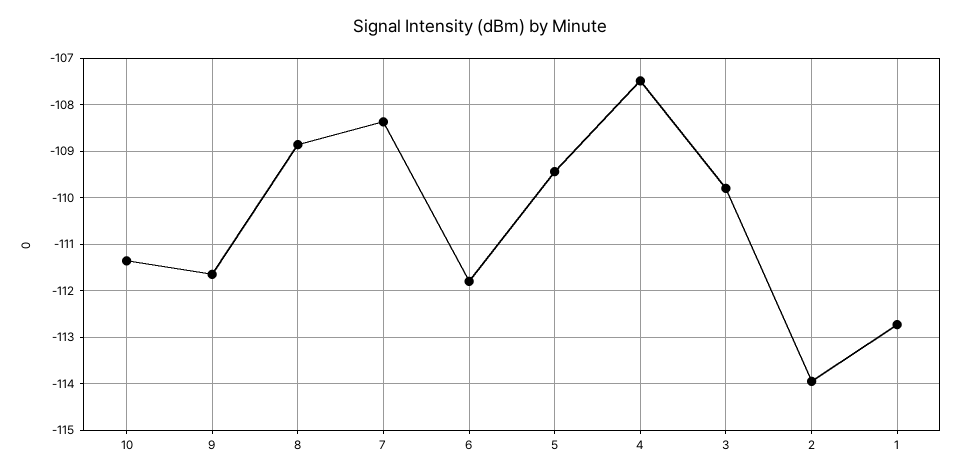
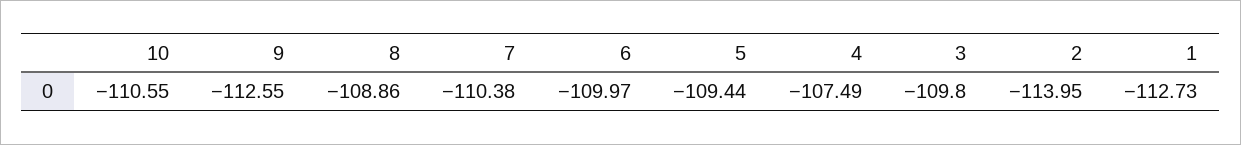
10: -111.4 -> -110.55
9: -111.6 -> -112.55
7: -108.4 -> -110.38
6: -111.8 -> -109.97

